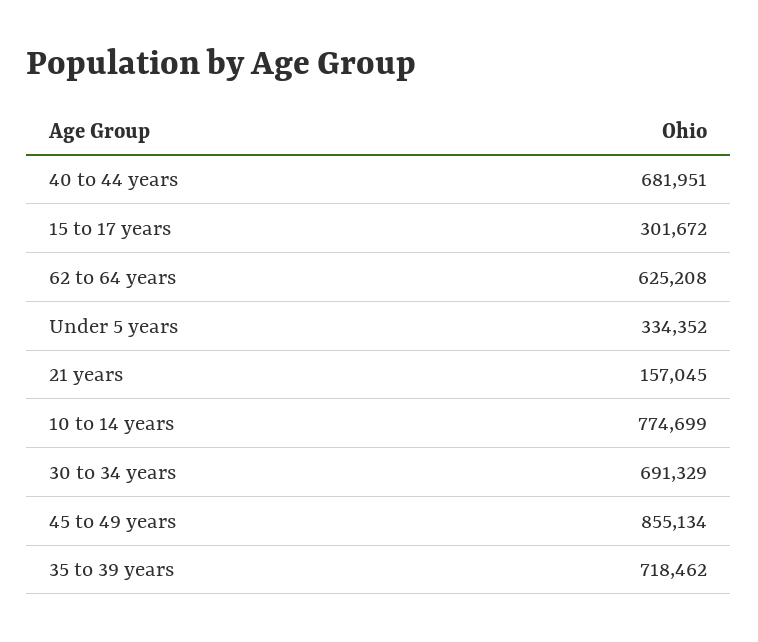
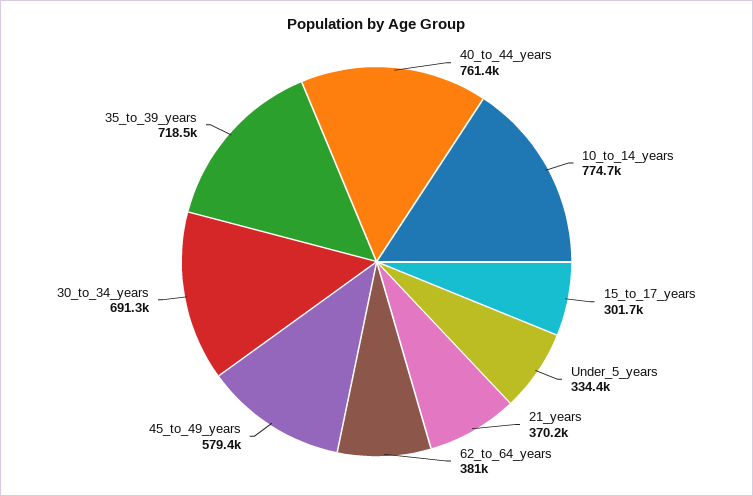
40 to 44 years: 681951 -> 761400
62 to 64 years: 625208 -> 381000
21 years: 157045 -> 370200
45 to 49 years: 855134 -> 579400

